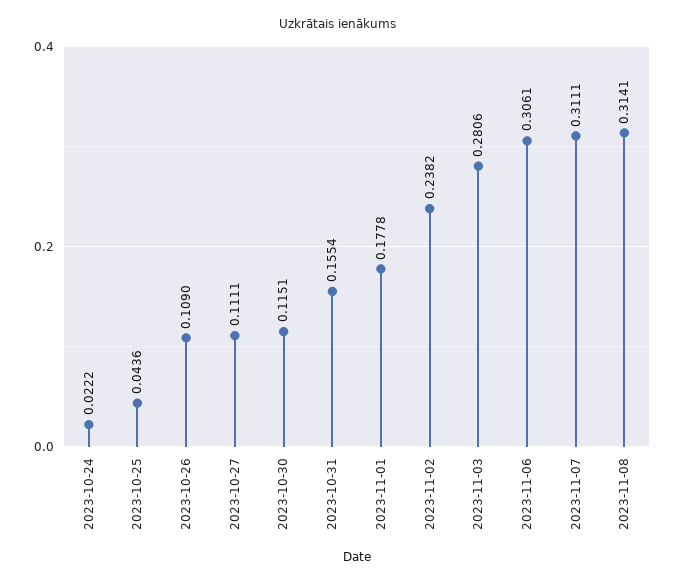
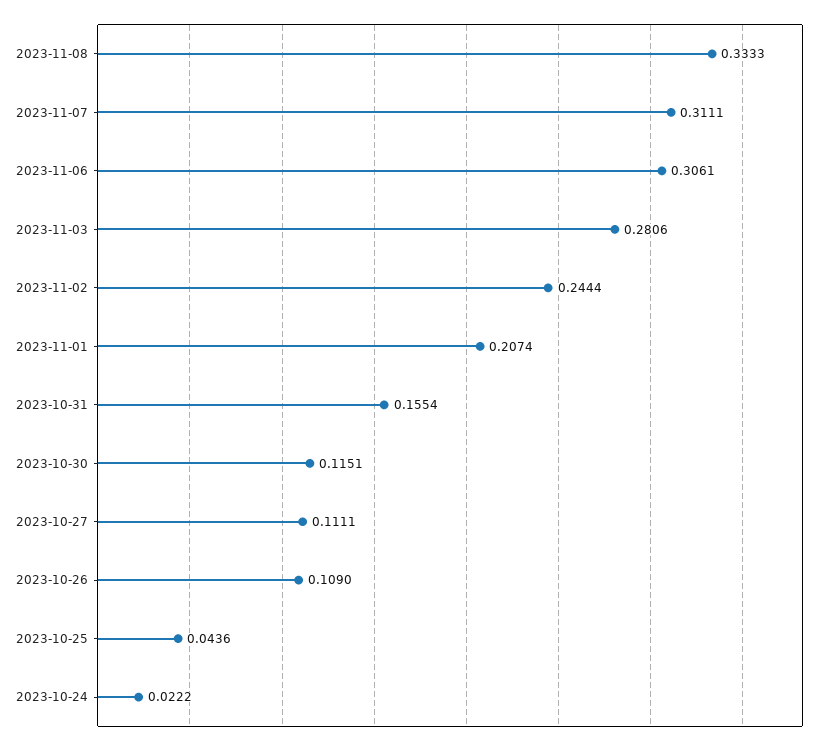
2023-11-01: 0.1778 -> 0.2074
2023-11-02: 0.2382 -> 0.2444
2023-11-08: 0.3141 -> 0.3333

